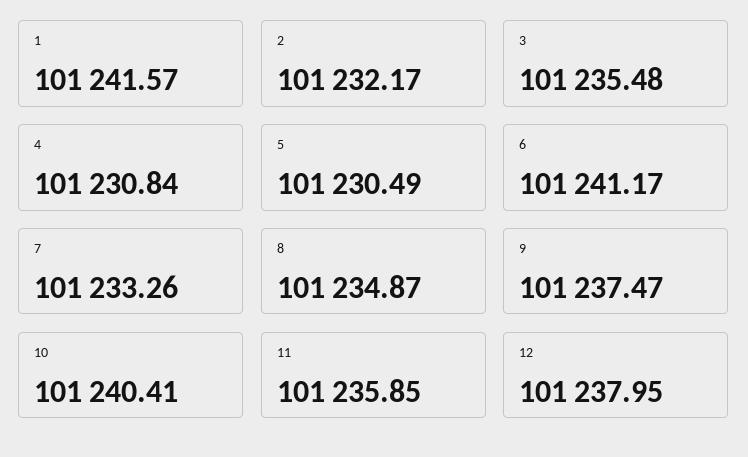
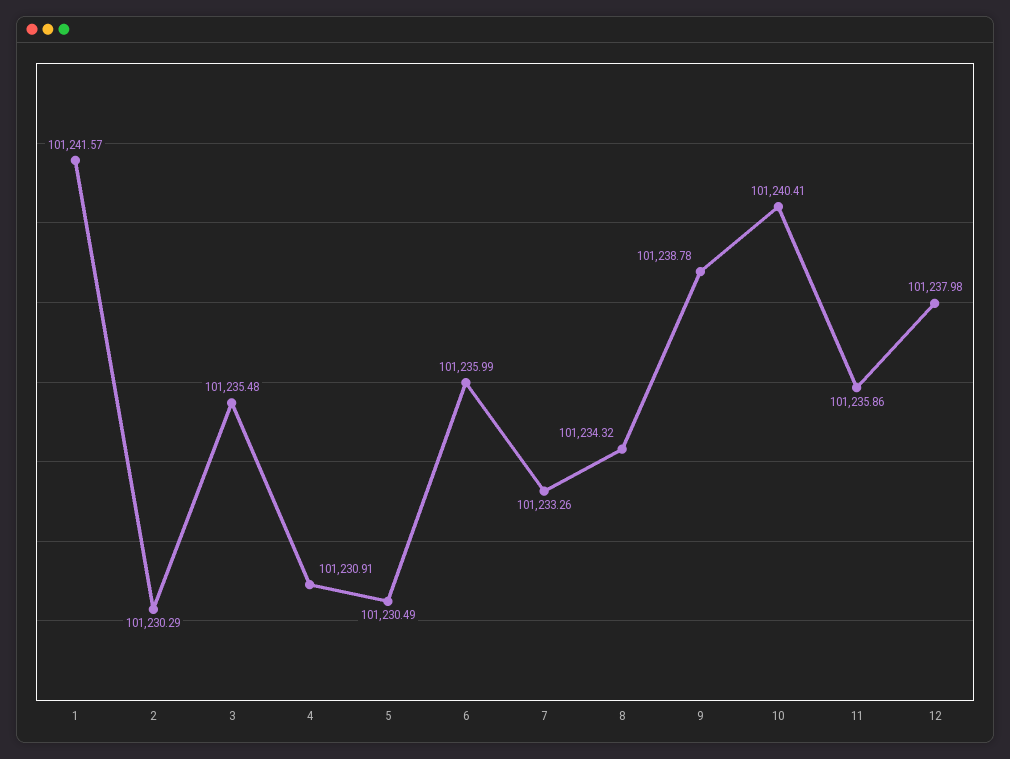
2: 101232.17 -> 101230.29
4: 101230.84 -> 101230.91
6: 101241.17 -> 101235.99
8: 101234.87 -> 101234.32
9: 101237.47 -> 101238.78
11: 101235.85 -> 101235.86
12: 101237.95 -> 101237.98

